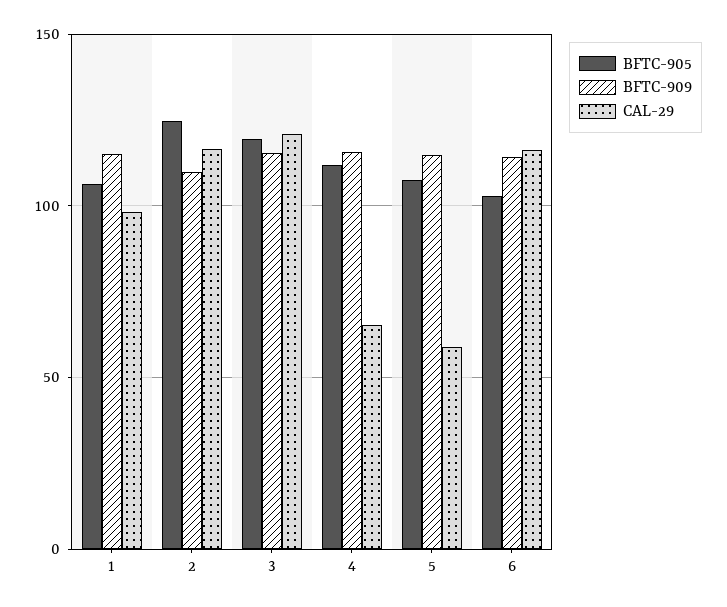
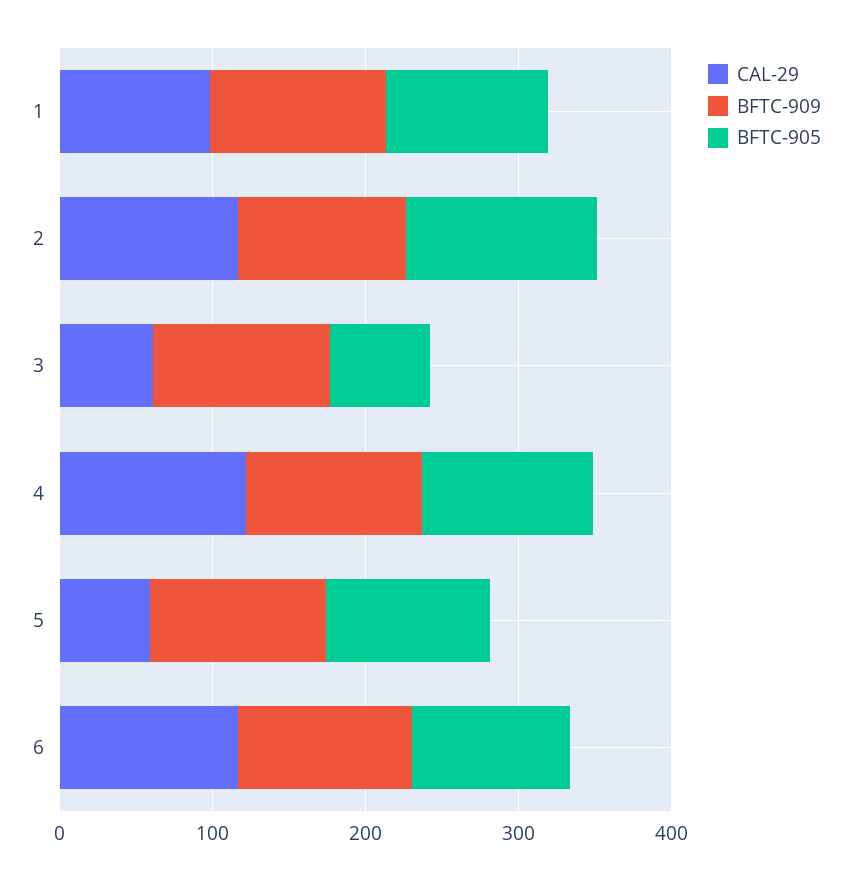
BFTC-905, 3: 120 -> 60
CAL-29, 3: 120 -> 60
CAL-29, 4: 65 -> 120

